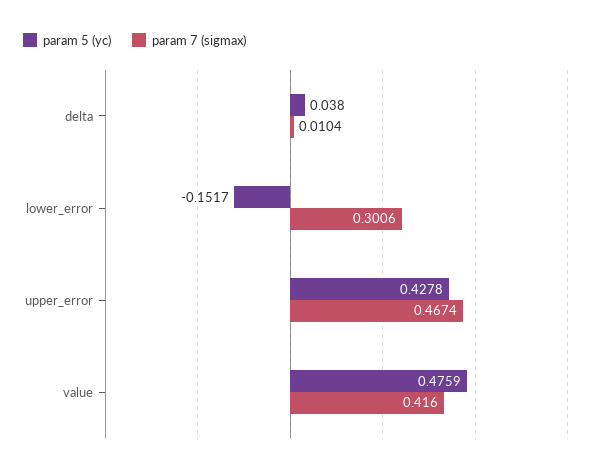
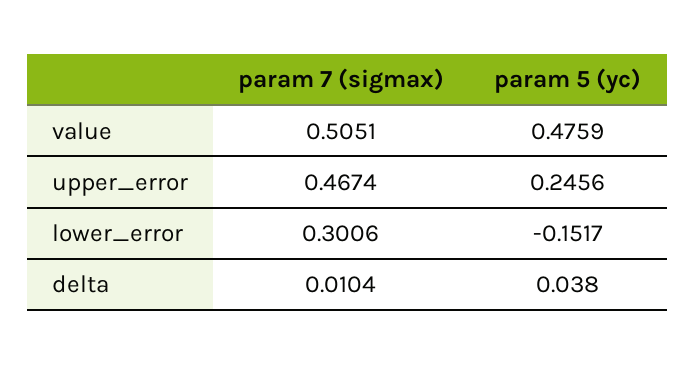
param 5 (yc), upper_error: 0.4278 -> 0.2456
param 7 (sigmax), value: 0.416 -> 0.5051

